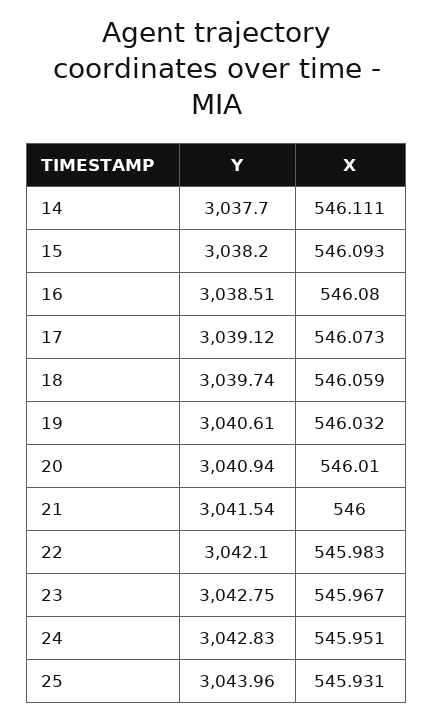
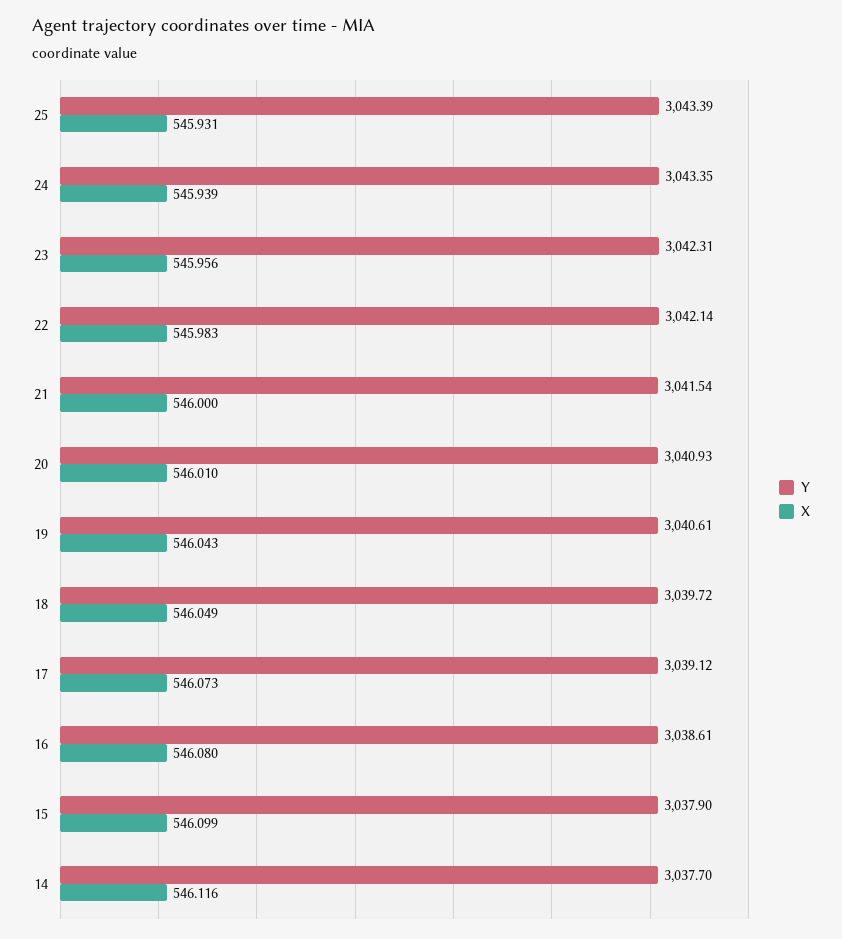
X, 14: 546.111 -> 546.116
Y, 15: 3038.2 -> 3037.9
X, 15: 546.093 -> 546.099
Y, 16: 3038.51 -> 3038.61
Y, 18: 3039.74 -> 3039.72
X, 18: 546.059 -> 546.049
X, 19: 546.032 -> 546.043
Y, 20: 3040.94 -> 3040.93
Y, 22: 3042.1 -> 3042.14
Y, 23: 3042.75 -> 3042.31
X, 23: 545.967 -> 545.956
Y, 24: 3042.83 -> 3043.35
X, 24: 545.951 -> 545.939
Y, 25: 3043.96 -> 3043.39

